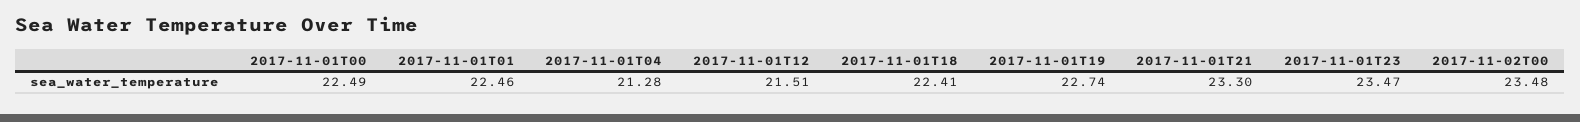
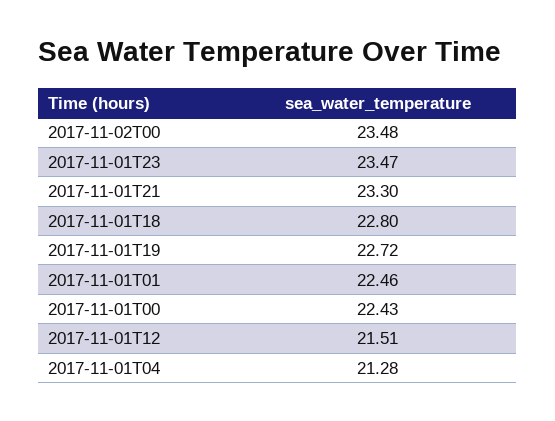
2017-11-01T00: 22.49 -> 22.43
2017-11-01T18: 22.41 -> 22.8
2017-11-01T19: 22.74 -> 22.72

